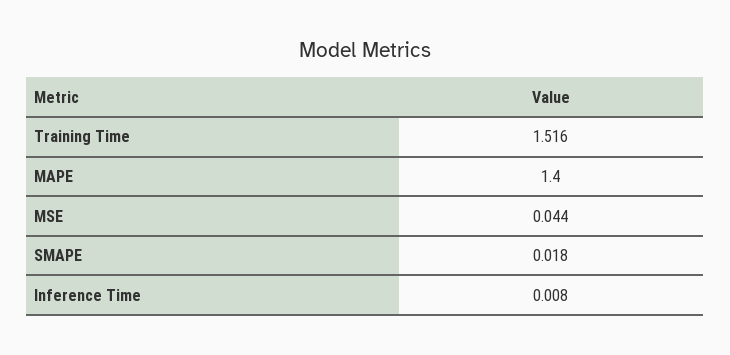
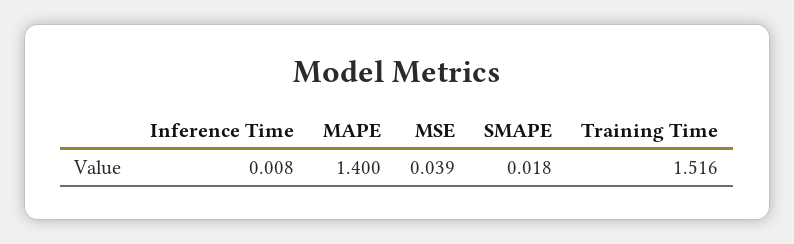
MSE: 0.044 -> 0.039

